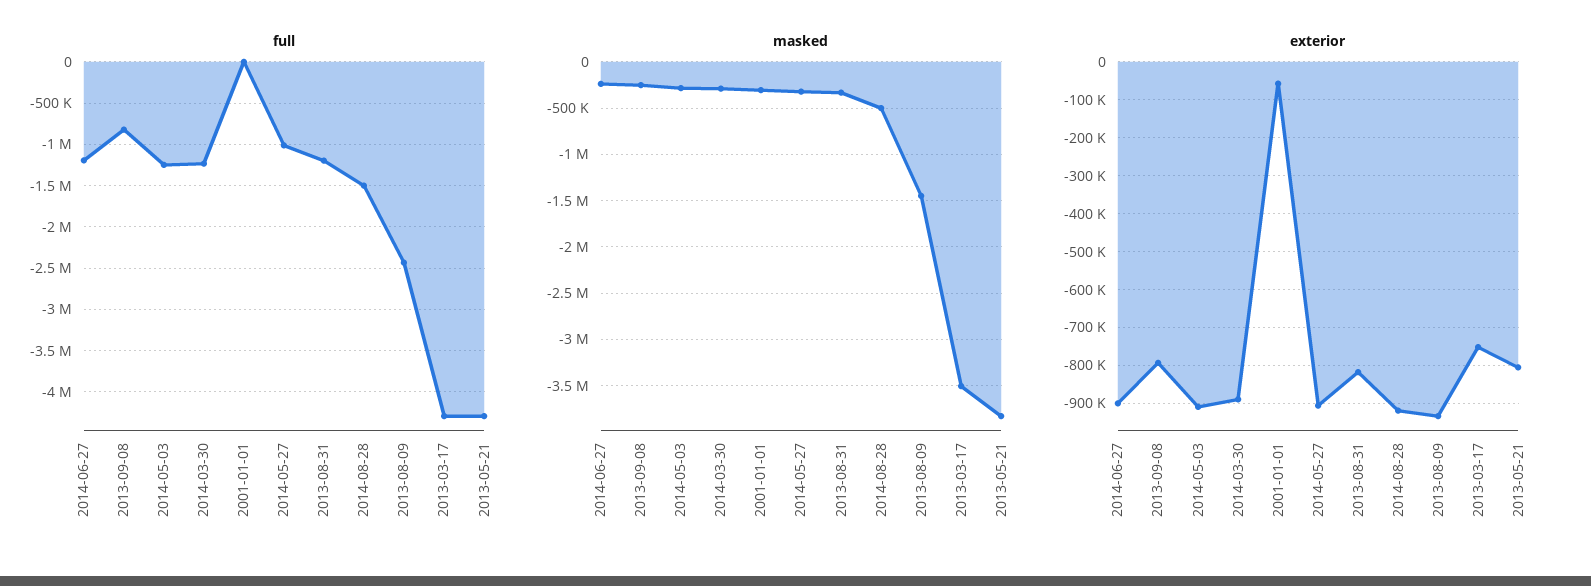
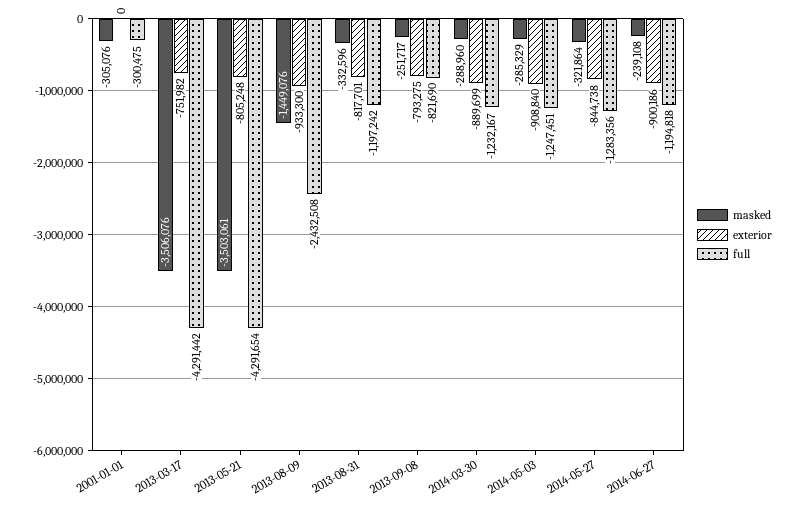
full, 2001-01-01: 0 -> -300475
full, 2014-05-27: -1000000 -> -1283356
full, 2014-08-28: -1500000 -> none
masked, 2014-08-28: -500000 -> none
masked, 2013-05-21: -3800000 -> -3503061
exterior, 2001-01-01: -60000 -> 0
exterior, 2014-05-27: -900000 -> -844738
exterior, 2014-08-28: -920000 -> none

